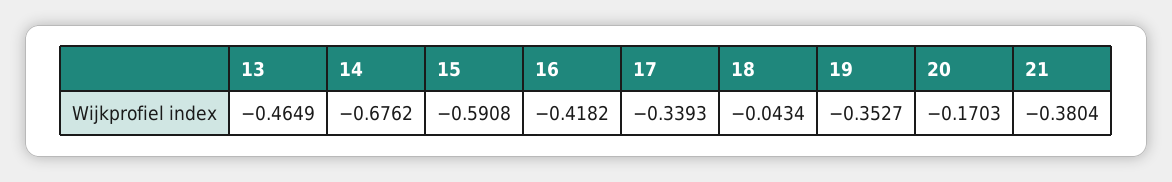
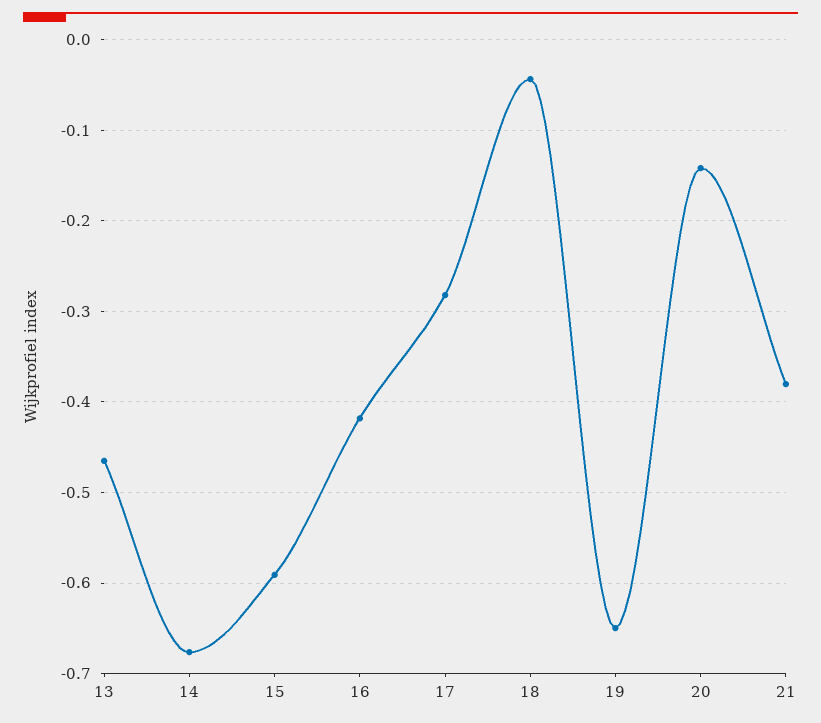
17: -0.3393 -> -0.28
19: -0.3527 -> -0.65
20: -0.1703 -> -0.14

